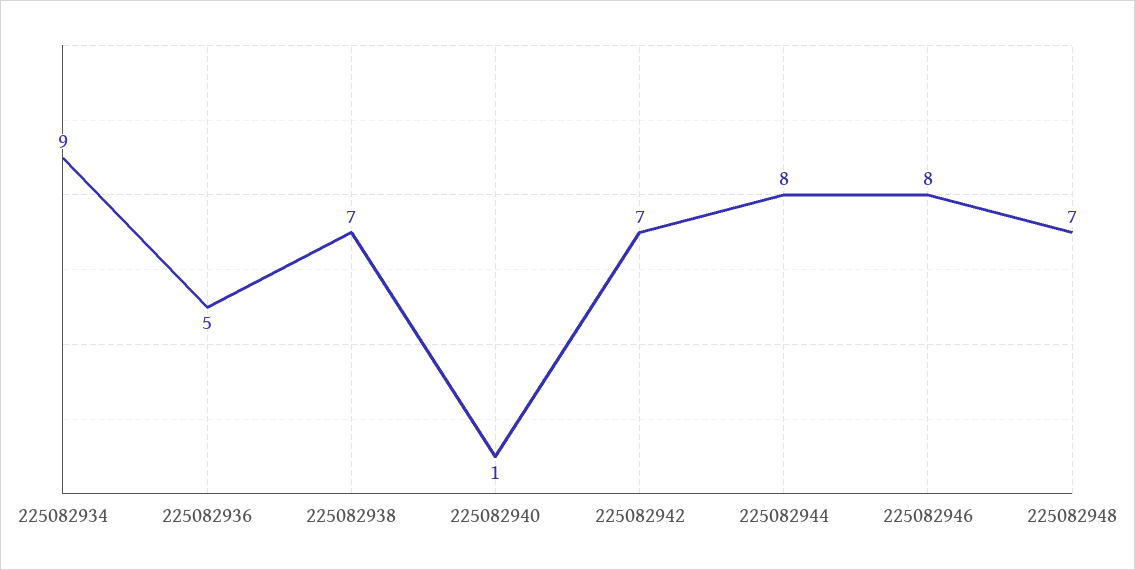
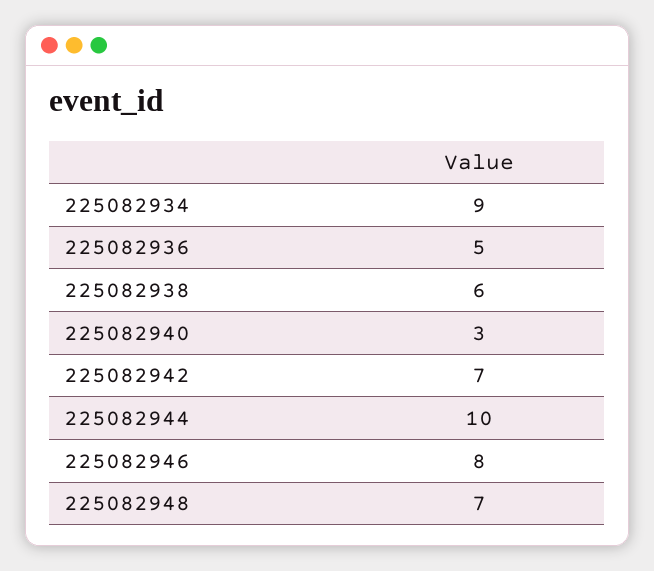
225082938: 7 -> 6
225082940: 1 -> 3
225082944: 8 -> 10

